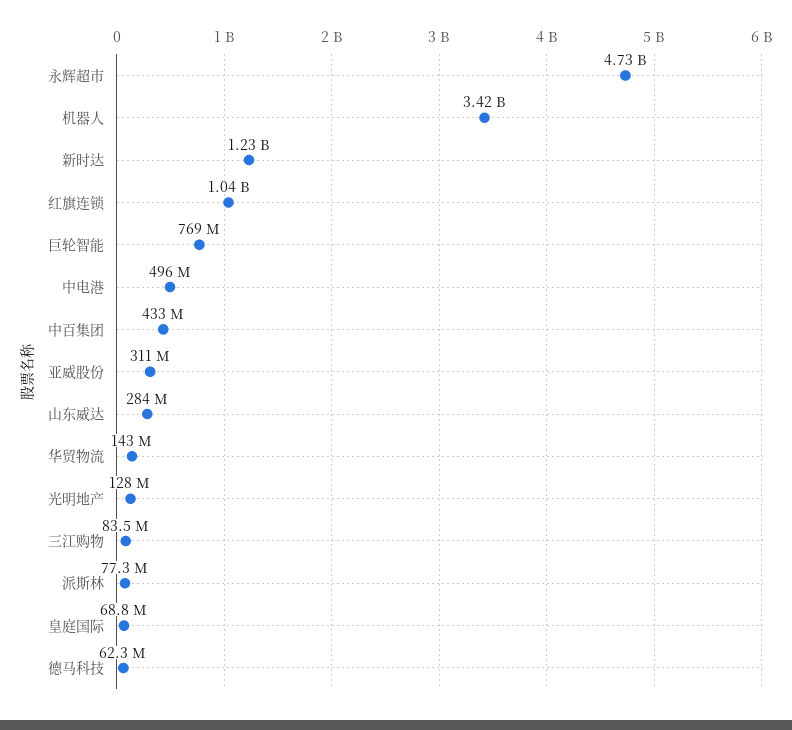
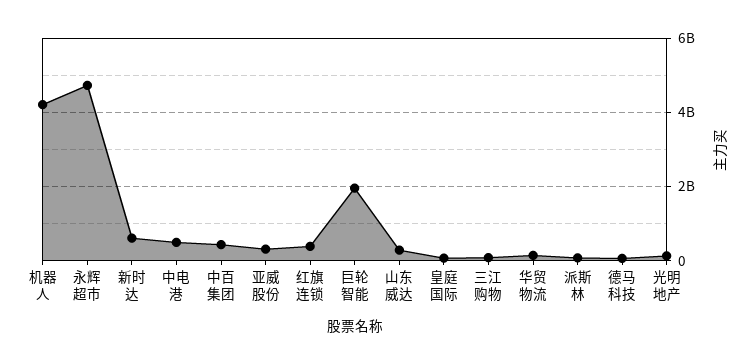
机器人: 3420000000 -> 4200000000
新时达: 1230000000 -> 600000000
红旗连锁: 1040000000 -> 400000000
巨轮智能: 769000000 -> 2000000000

